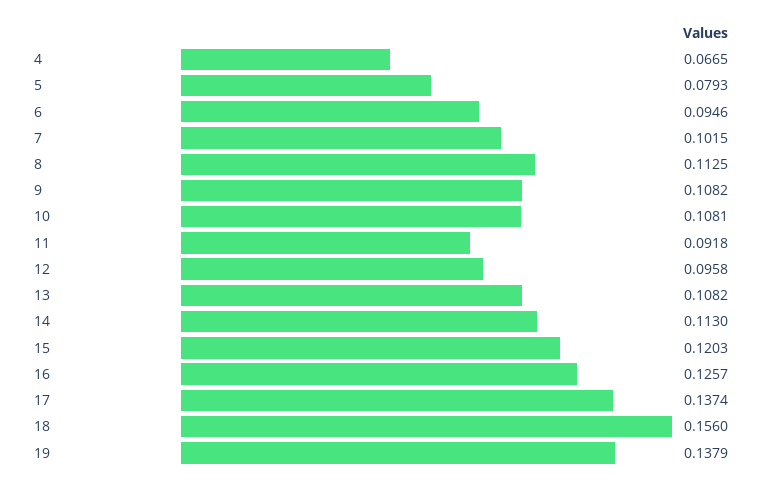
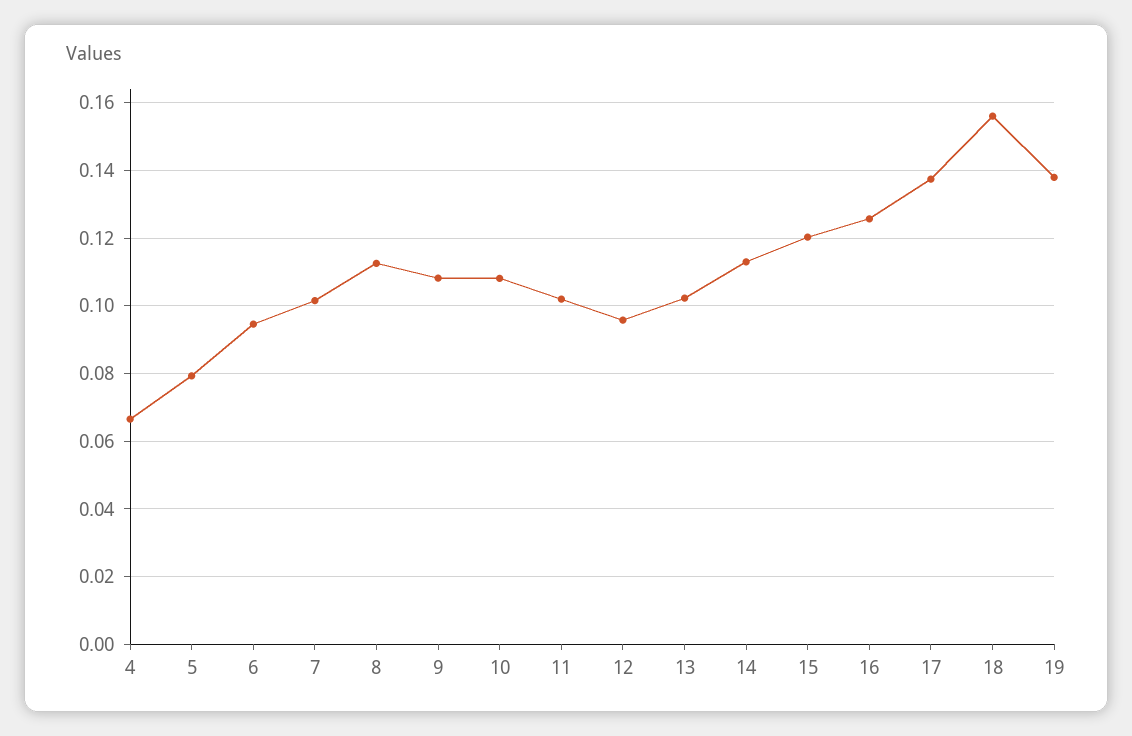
11: 0.0918 -> 0.102
13: 0.1082 -> 0.102

